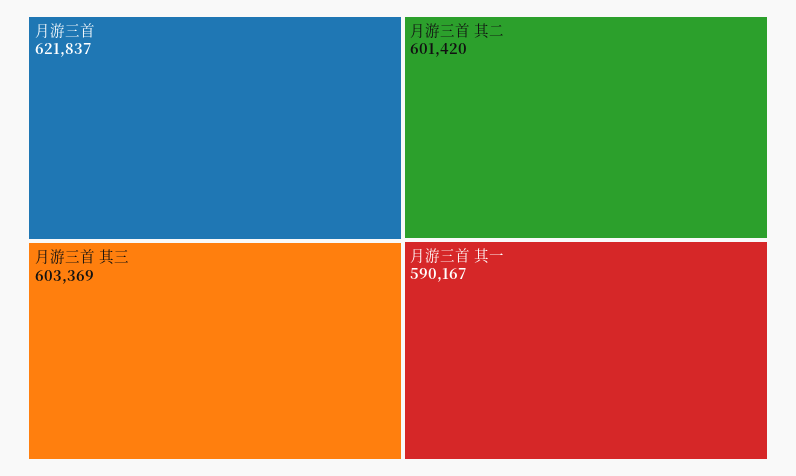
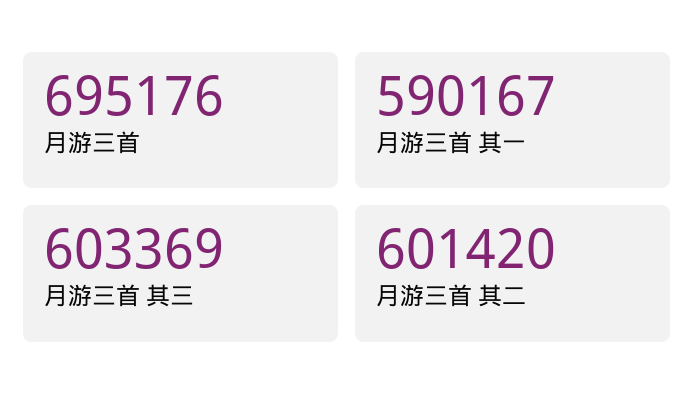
月游三首: 621837 -> 695176

